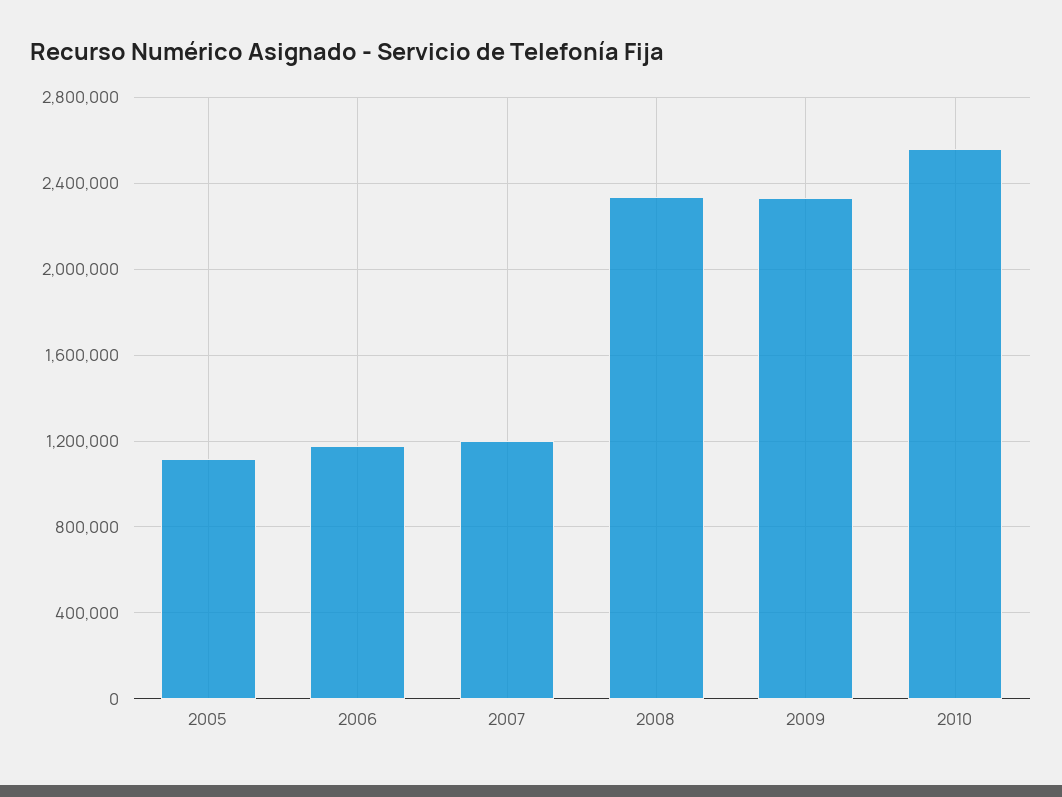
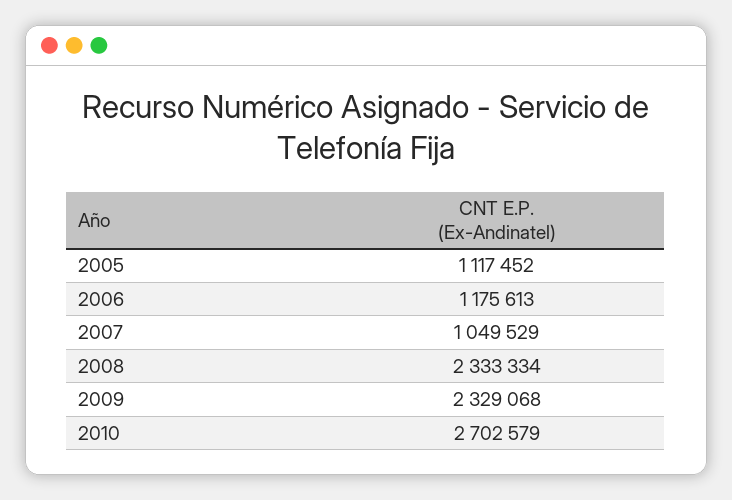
2007: 1200000 -> 1049529
2010: 2550000 -> 2702579

